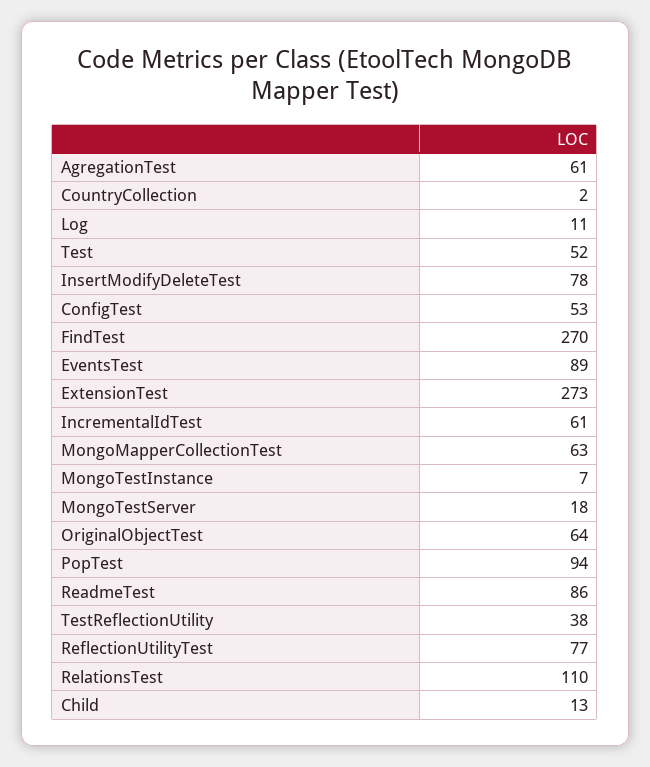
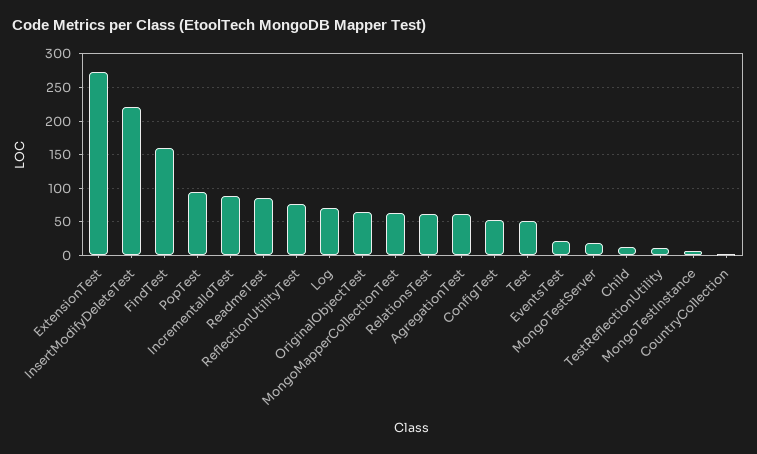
Log: 11 -> 70
InsertModifyDeleteTest: 78 -> 220
FindTest: 270 -> 160
EventsTest: 89 -> 20
IncrementalIdTest: 61 -> 90
TestReflectionUtility: 38 -> 10
RelationsTest: 110 -> 60

